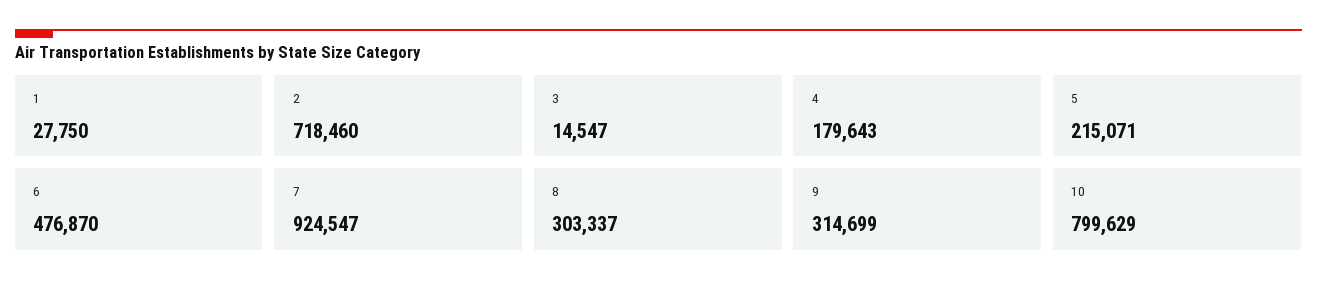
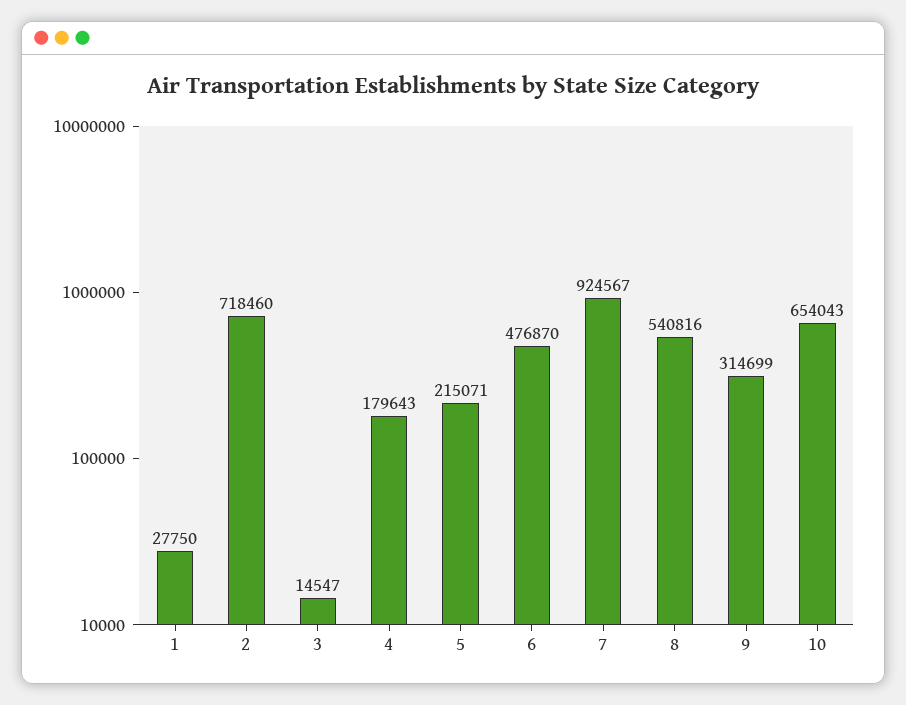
7: 924547 -> 924567
8: 303337 -> 540816
10: 799629 -> 654043

